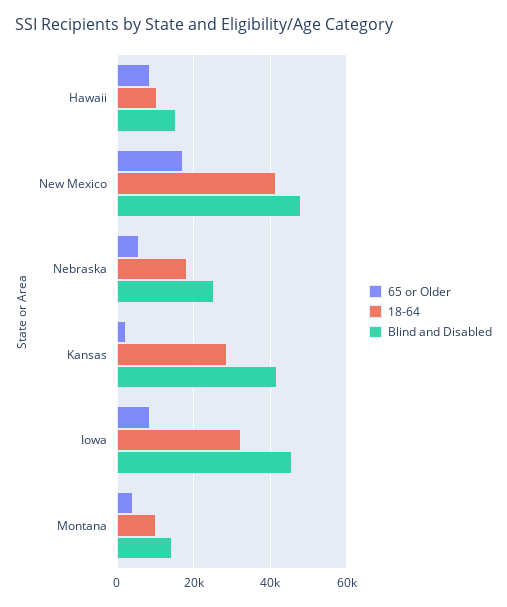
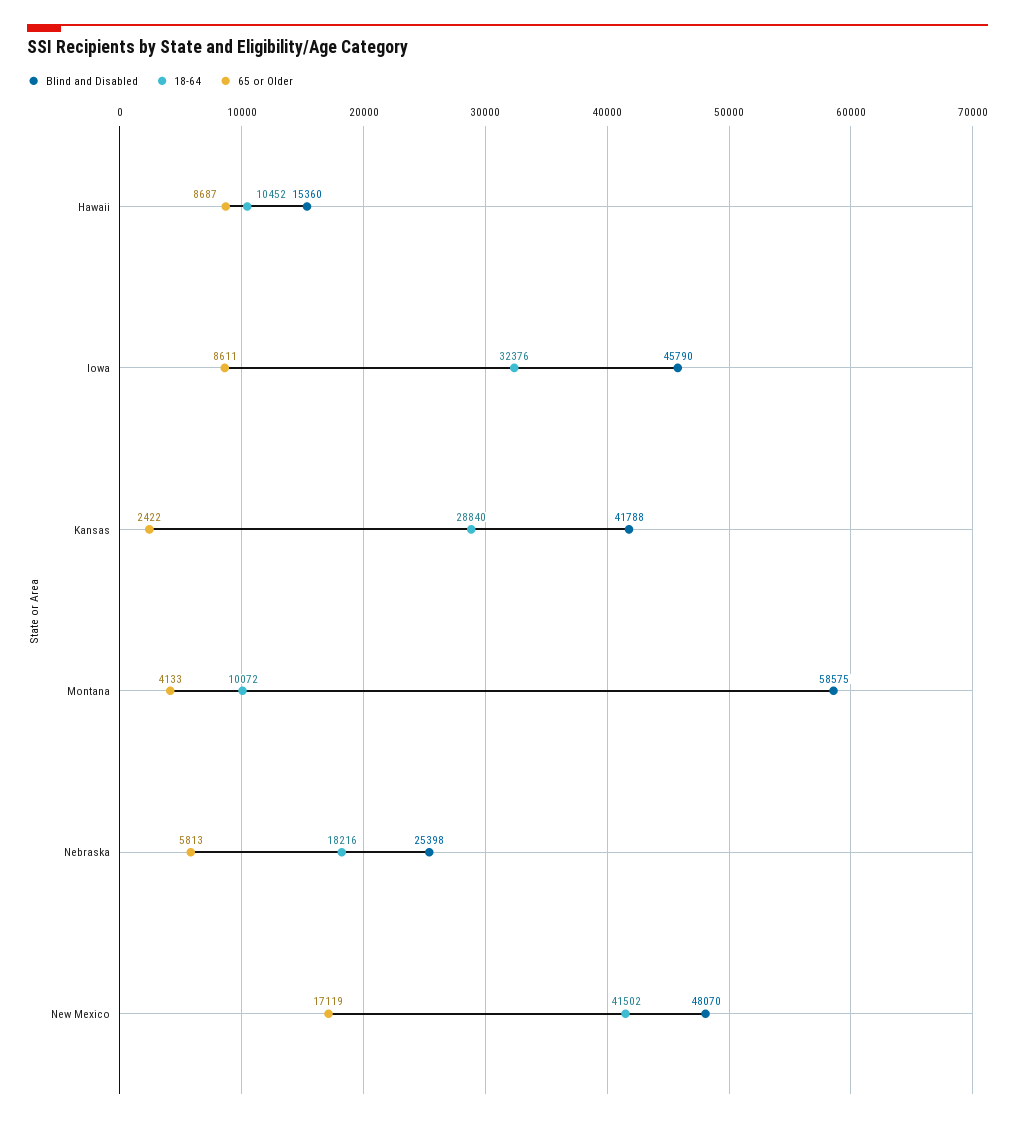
Blind and Disabled, Montana: 14000 -> 58575

